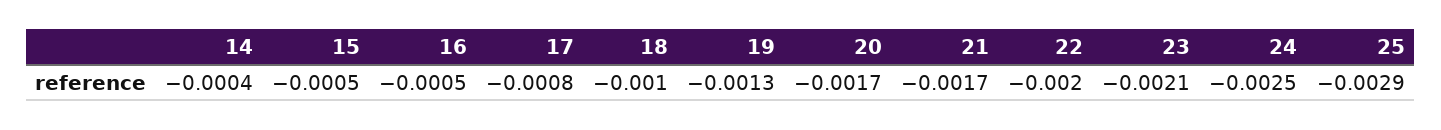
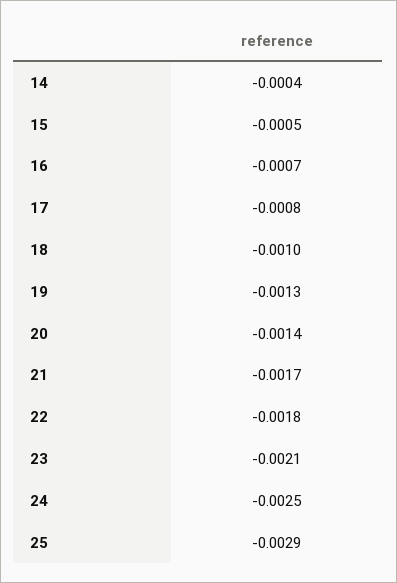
16: -0.0005 -> -0.0007
20: -0.0017 -> -0.0014
22: -0.002 -> -0.0018

